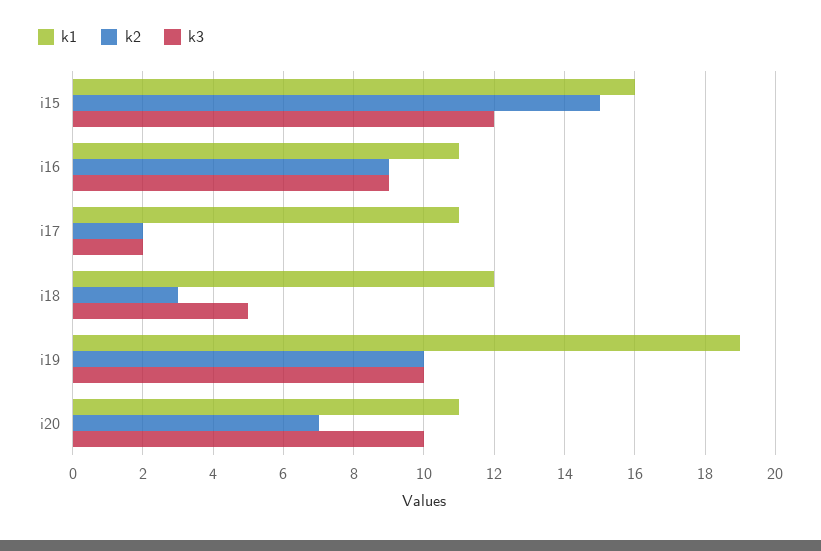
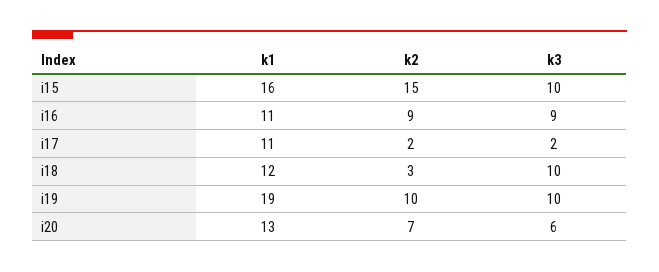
k3, i15: 12 -> 10
k3, i18: 5 -> 10
k1, i20: 11 -> 13
k3, i20: 10 -> 6

